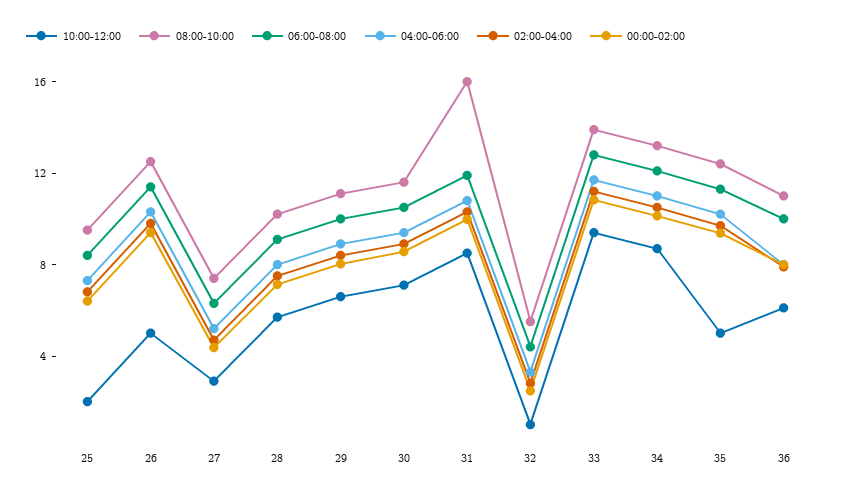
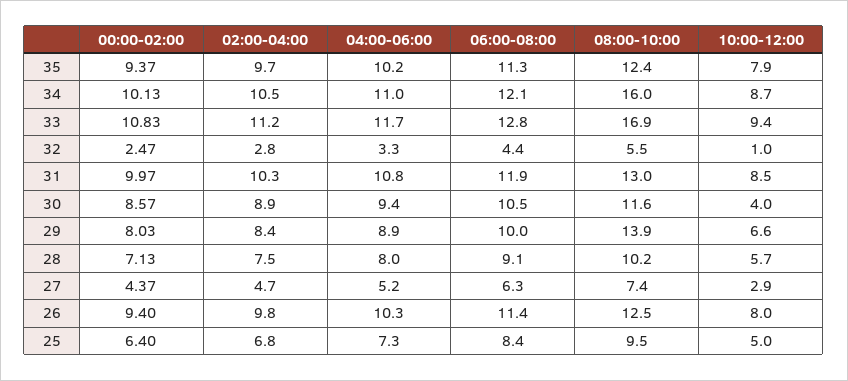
10:00-12:00, 25: 2 -> 5
10:00-12:00, 26: 5 -> 8
08:00-10:00, 29: 11 -> 13.9
10:00-12:00, 30: 7 -> 4
08:00-10:00, 31: 16 -> 13
08:00-10:00, 33: 14 -> 16.9
08:00-10:00, 34: 13 -> 16
10:00-12:00, 35: 5 -> 7.9
10:00-12:00, 36: 6 -> none
08:00-10:00, 36: 11 -> none
06:00-08:00, 36: 10 -> none
04:00-06:00, 36: 8 -> none
02:00-04:00, 36: 8 -> none
00:00-02:00, 36: 8 -> none

